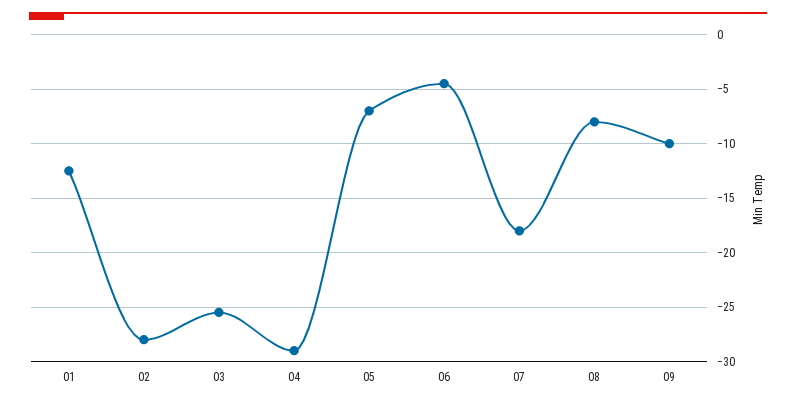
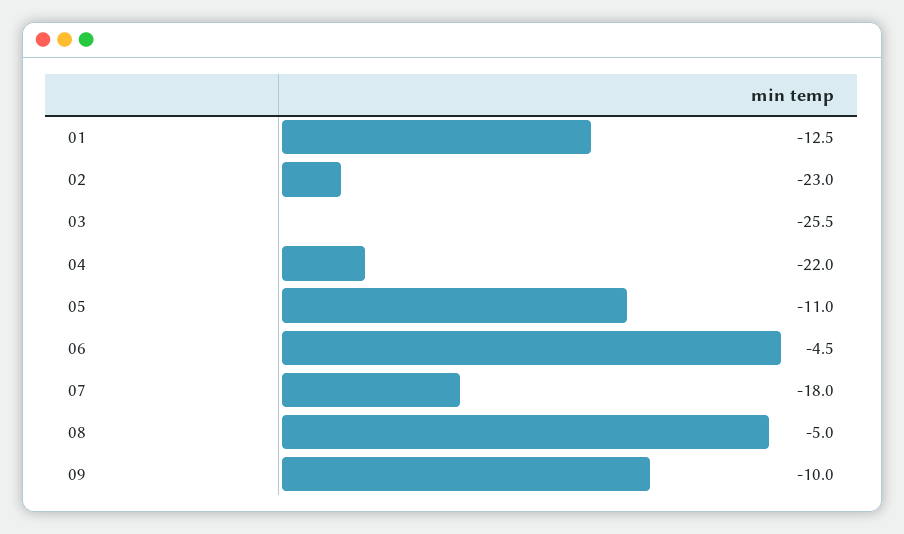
02: -28 -> -23
04: -29 -> -22
05: -7 -> -11
08: -8 -> -5

